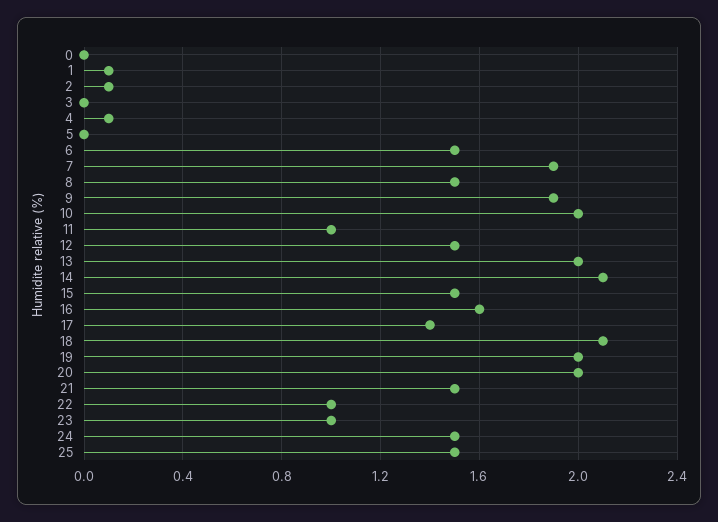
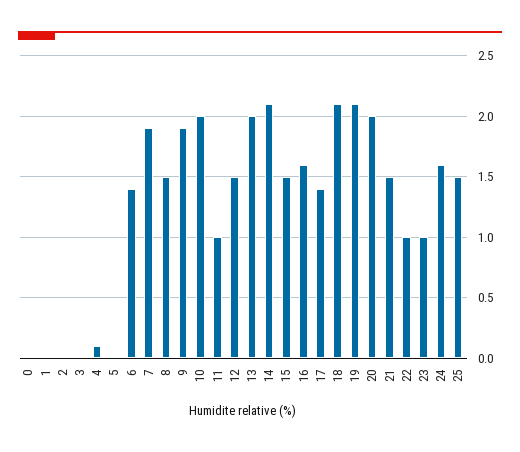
1: 0.1 -> 0
2: 0.1 -> 0
6: 1.5 -> 1.4
19: 2 -> 2.1
24: 1.5 -> 1.6

